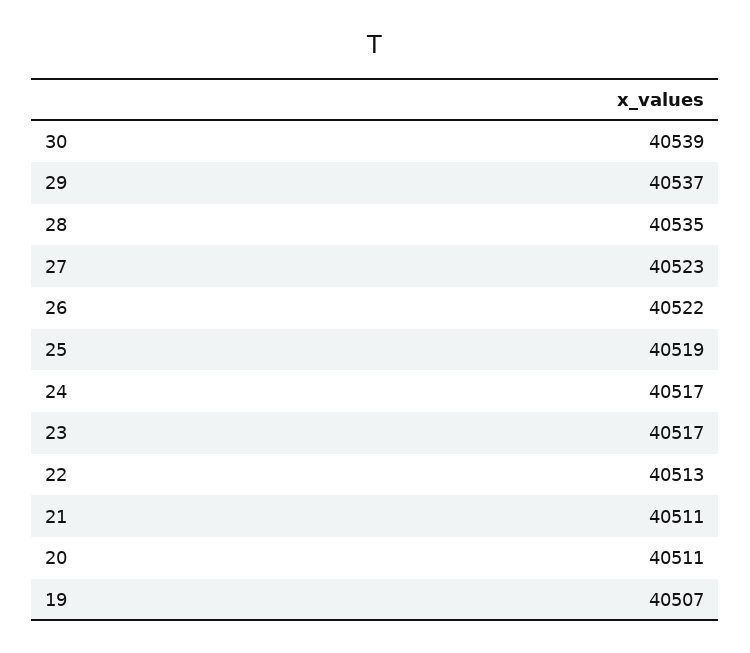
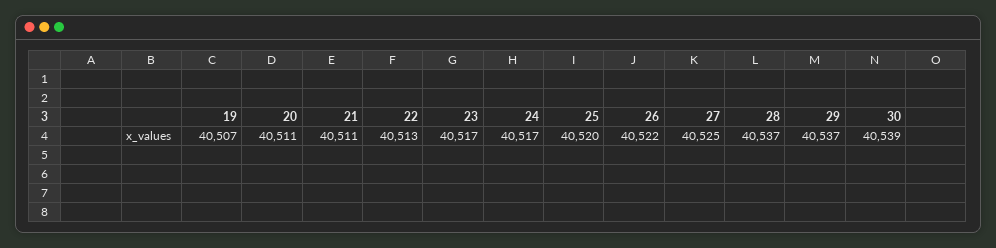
28: 40535 -> 40537
27: 40523 -> 40525
25: 40519 -> 40520

